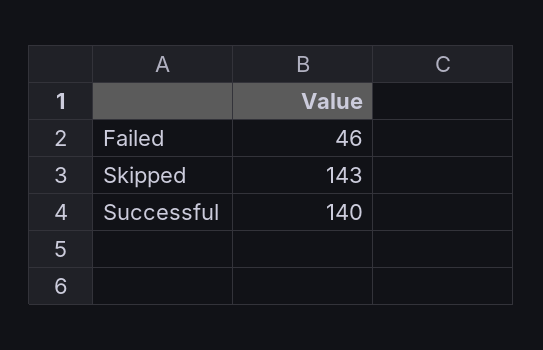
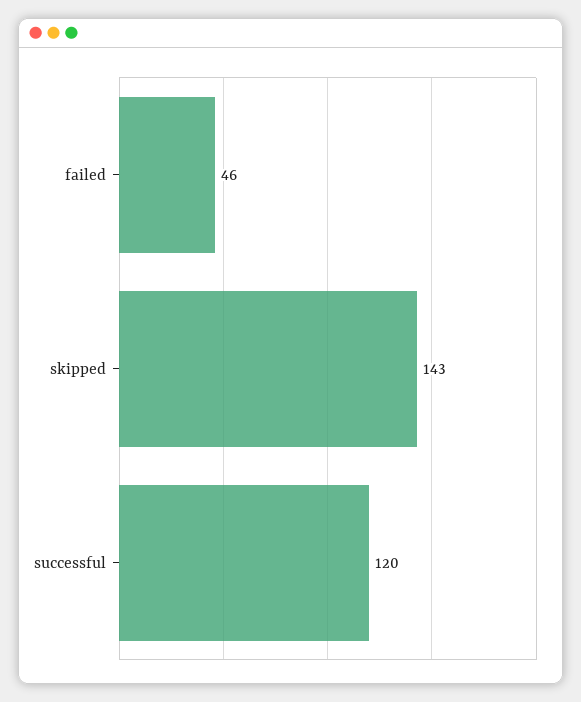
Successful: 140 -> 120

